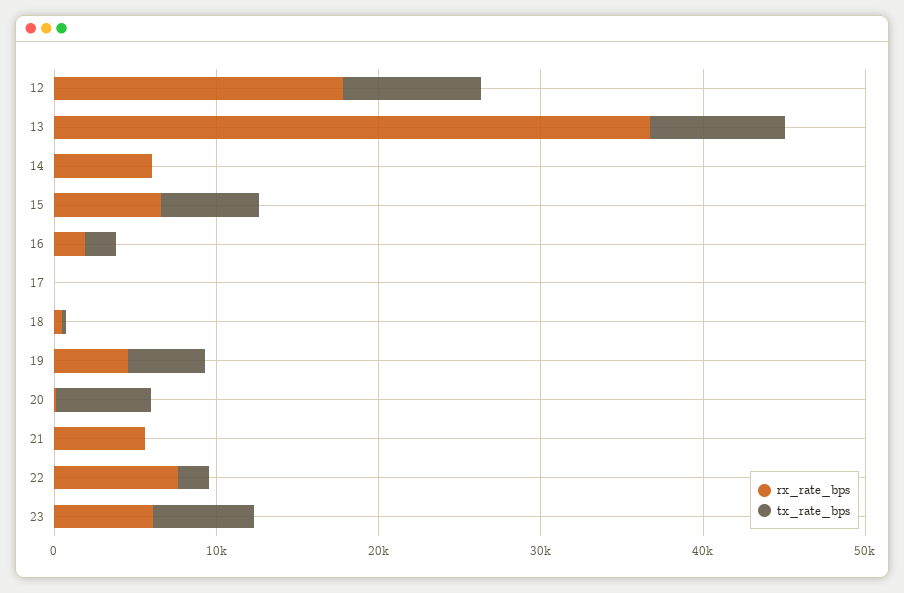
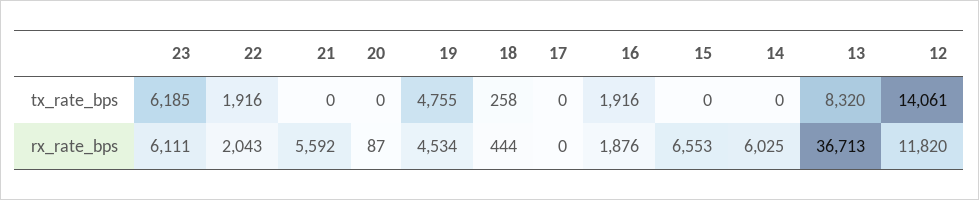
rx_rate_bps, 12: 18000 -> 11820
tx_rate_bps, 12: 8000 -> 14061
tx_rate_bps, 15: 6000 -> 0
tx_rate_bps, 20: 6000 -> 0
rx_rate_bps, 22: 8000 -> 2043

